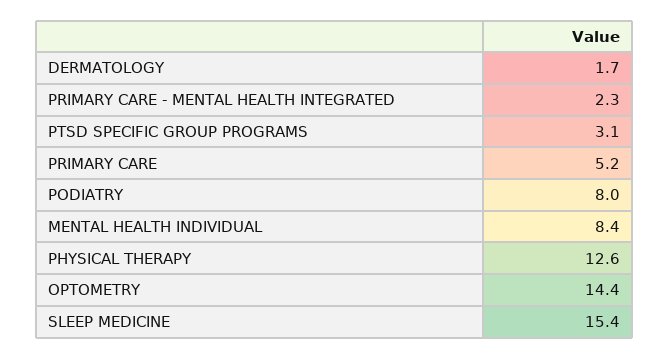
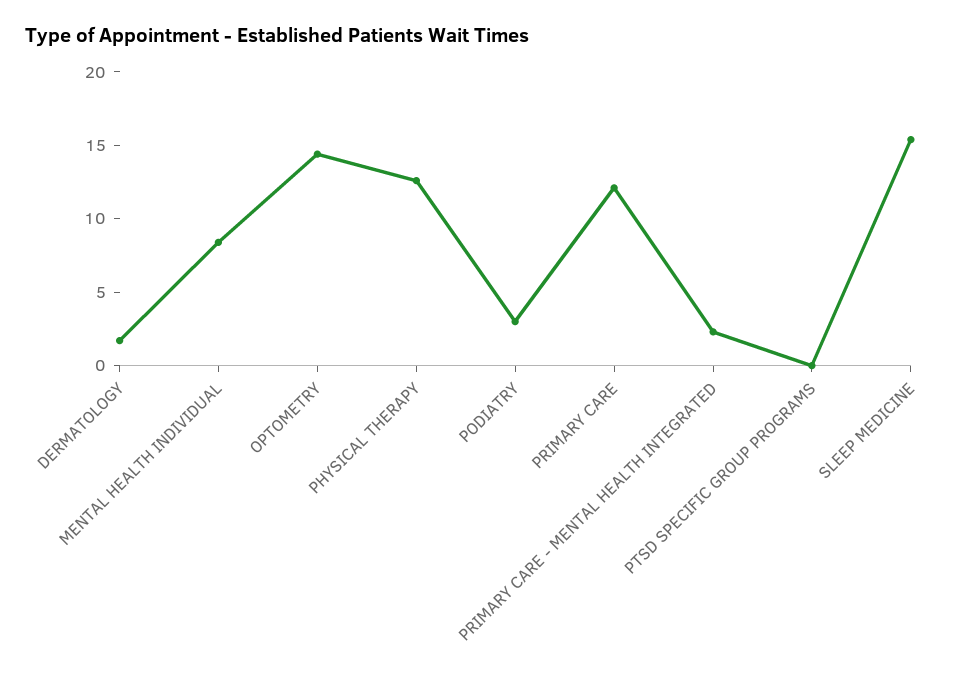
PTSD SPECIFIC GROUP PROGRAMS: 3.1 -> 0
PRIMARY CARE: 5.2 -> 12
PODIATRY: 8 -> 3

